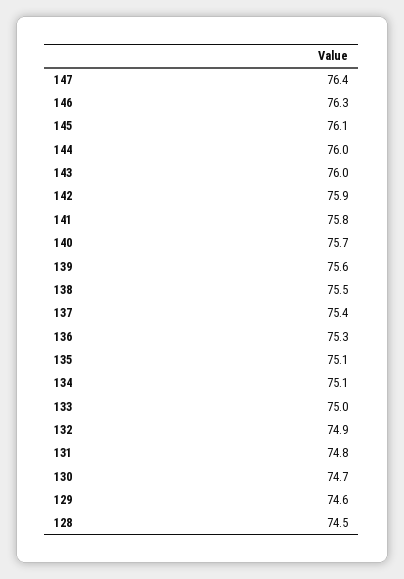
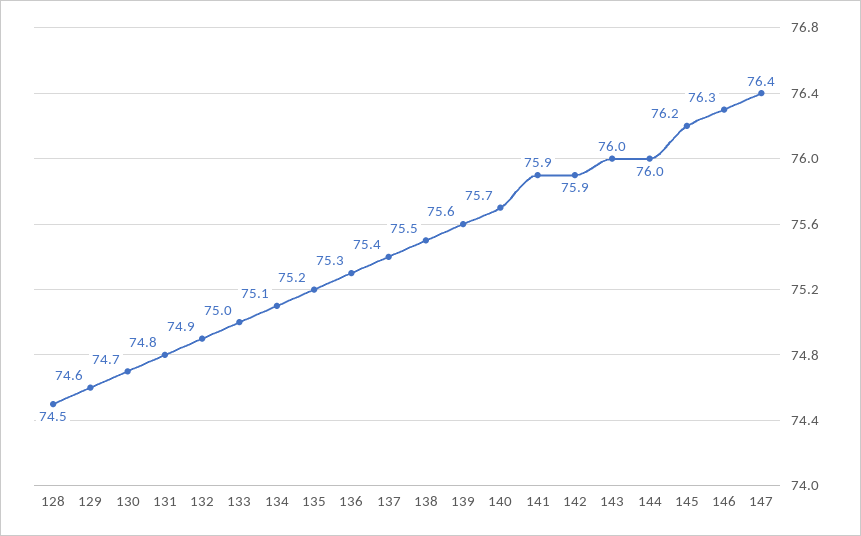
145: 76.1 -> 76.2
141: 75.8 -> 75.9
135: 75.1 -> 75.2

